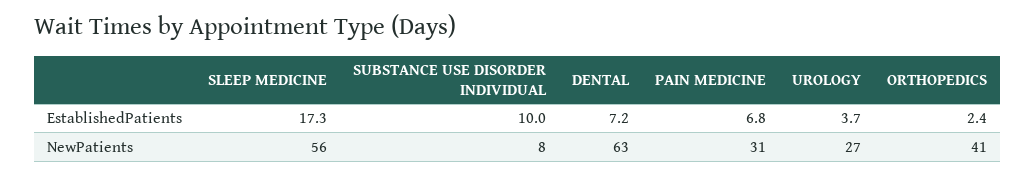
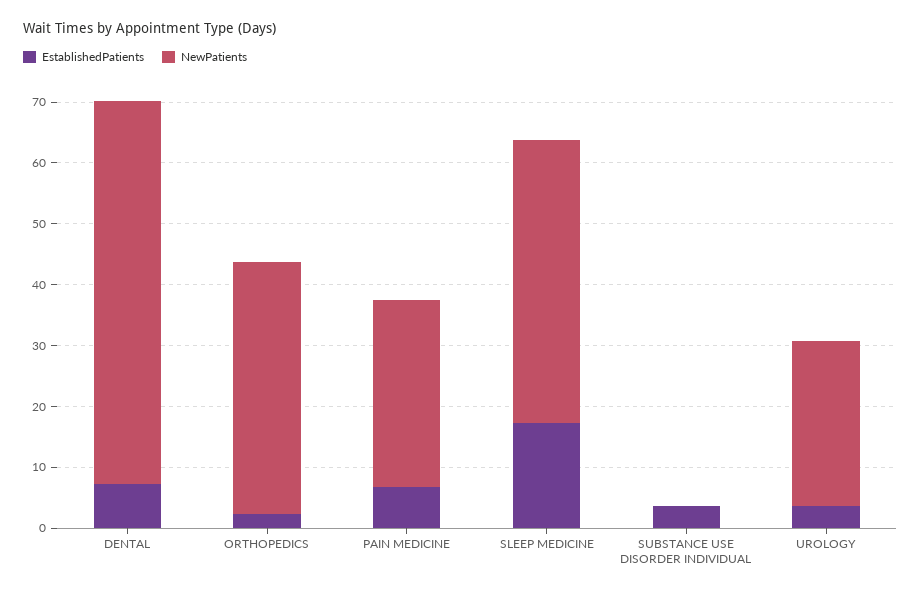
EstablishedPatients, SUBSTANCE USE DISORDER INDIVIDUAL: 10 -> 4
NewPatients, SLEEP MEDICINE: 56 -> 46
NewPatients, SUBSTANCE USE DISORDER INDIVIDUAL: 8 -> 0

